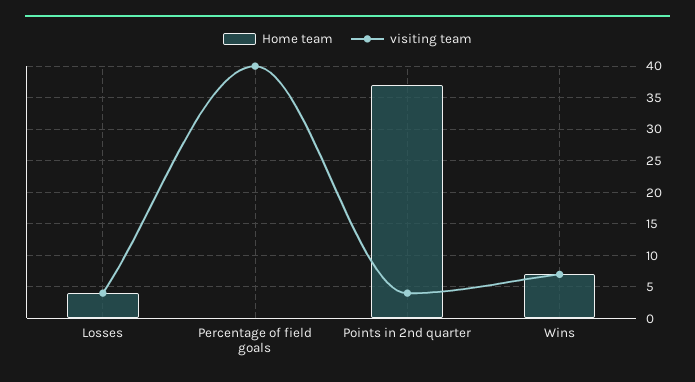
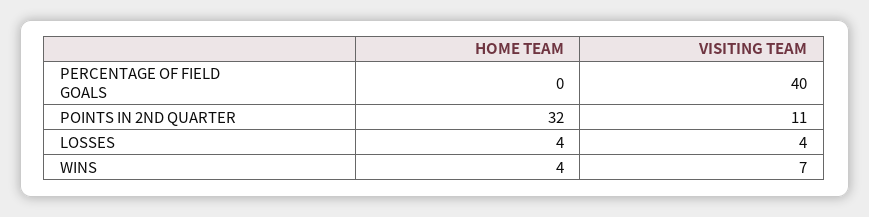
Home team, Points in 2nd quarter: 37 -> 32
visiting team, Points in 2nd quarter: 4 -> 11
Home team, Wins: 7 -> 4

